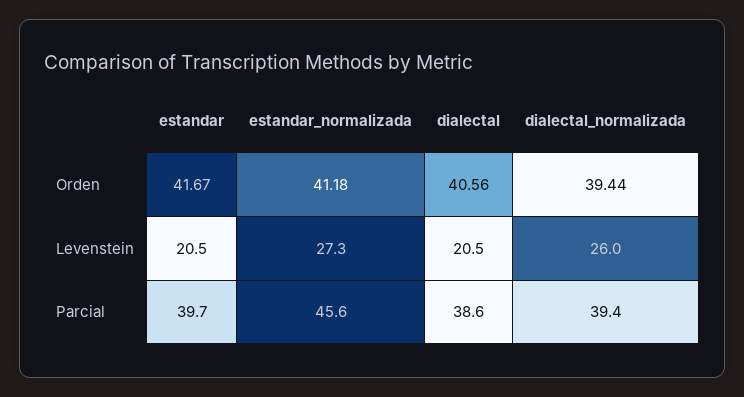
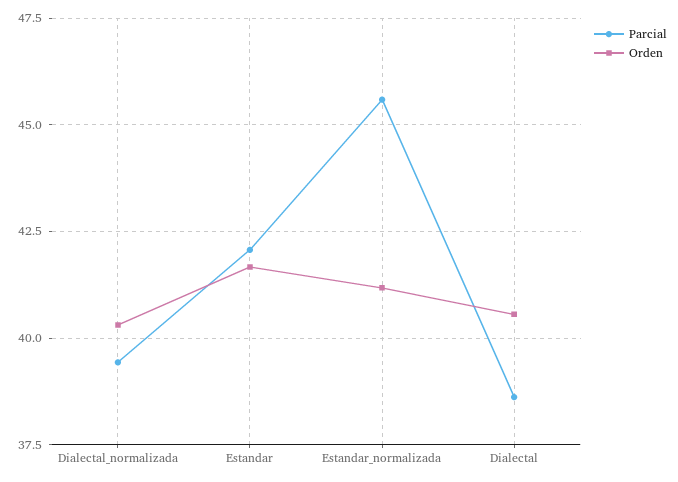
Orden, dialectal_normalizada: 39.44 -> 40.25
Levenstein, estandar: 20.5 -> none
Levenstein, estandar_normalizada: 27.3 -> none
Levenstein, dialectal: 20.5 -> none
Levenstein, dialectal_normalizada: 26 -> none
Parcial, estandar: 39.7 -> 42

